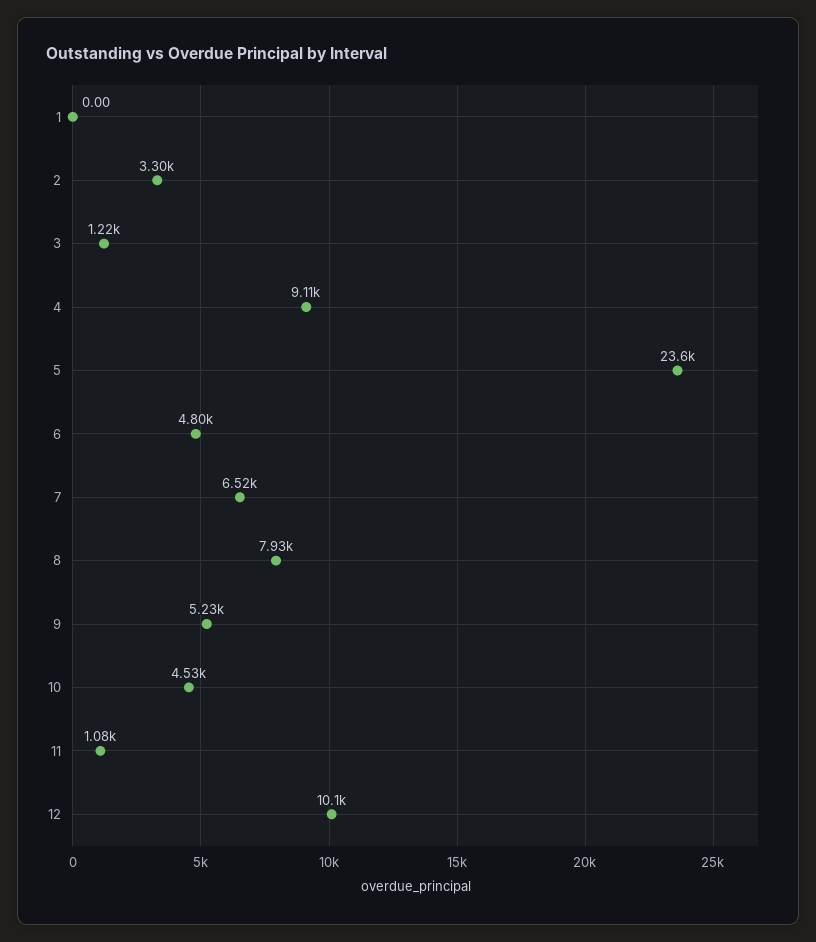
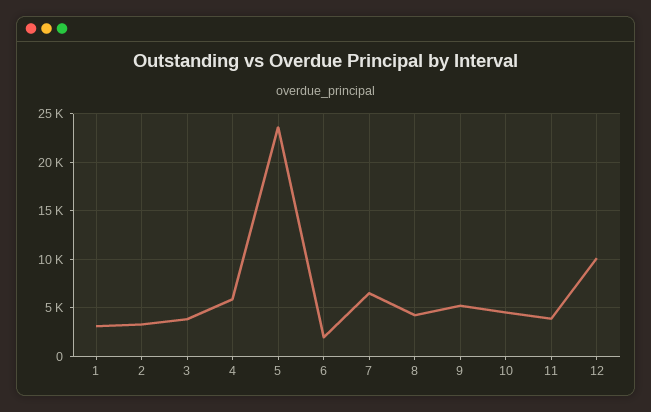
1: 0 -> 3000
3: 1220 -> 4000
4: 9110 -> 6000
6: 4800 -> 2000
8: 7930 -> 4000
11: 1080 -> 4000

